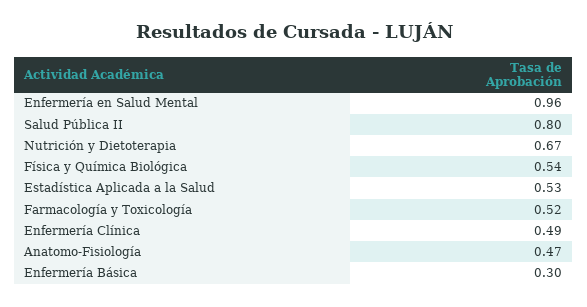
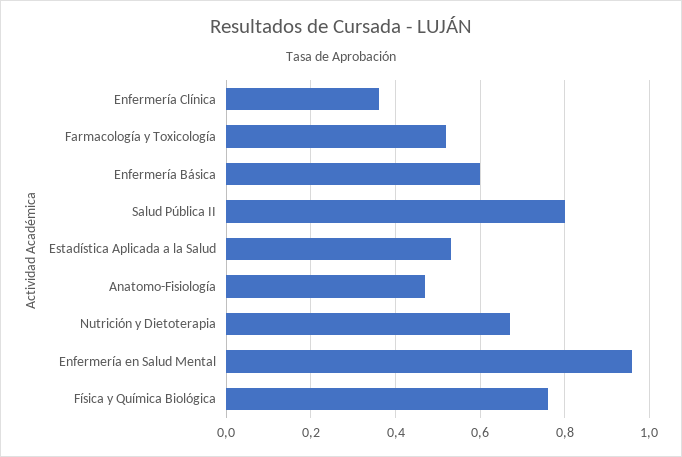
Física y Química Biológica: 0.54 -> 0.75
Enfermería Clínica: 0.49 -> 0.35
Enfermería Básica: 0.3 -> 0.6

